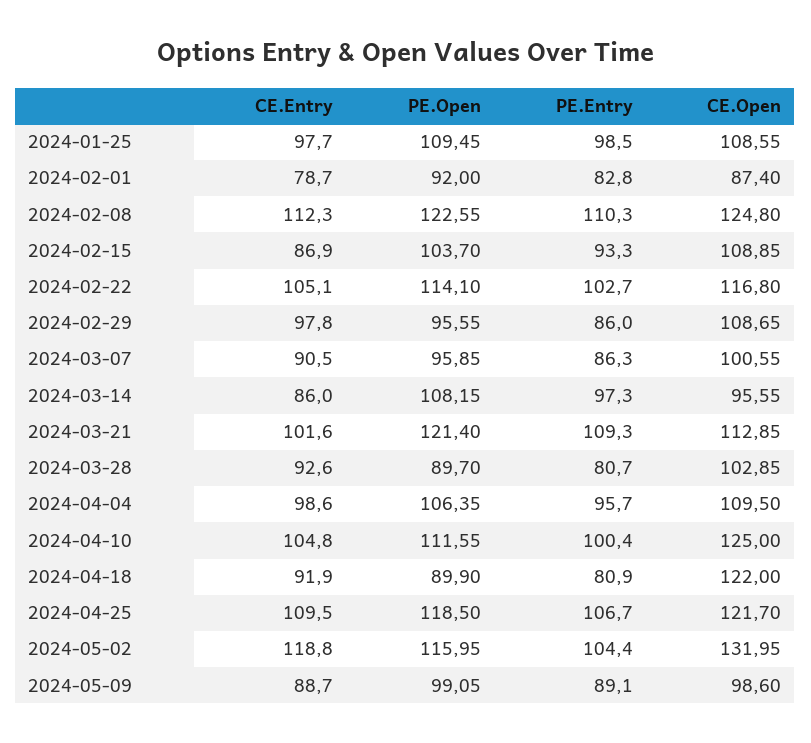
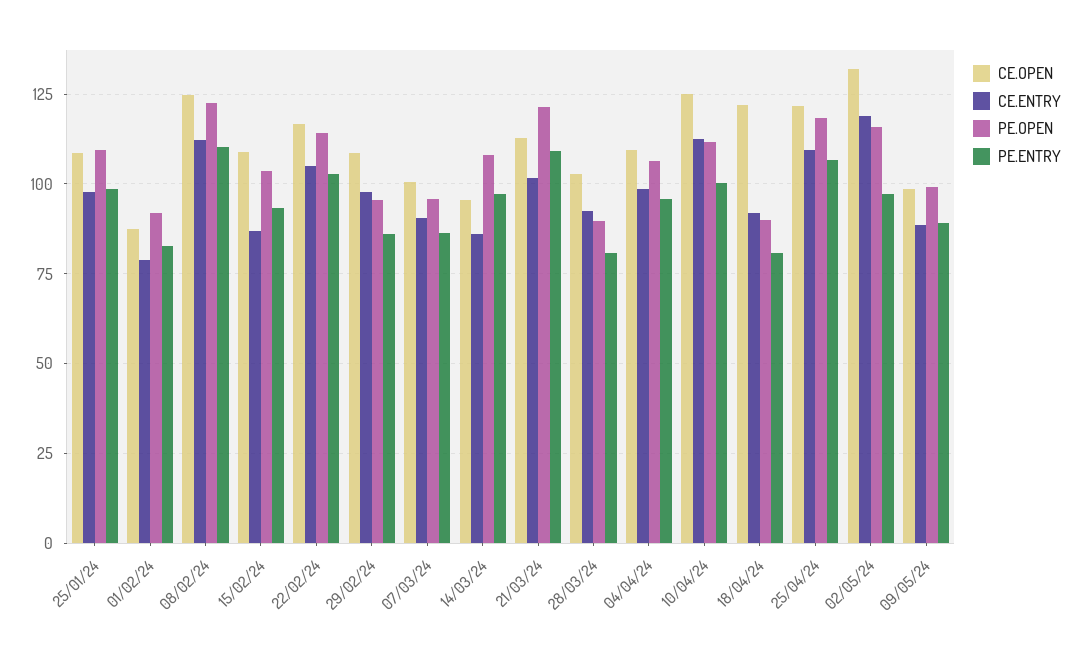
CE.Entry, 2024-04-10: 104.8 -> 112.5
PE.Entry, 2024-05-02: 104.4 -> 97.5

